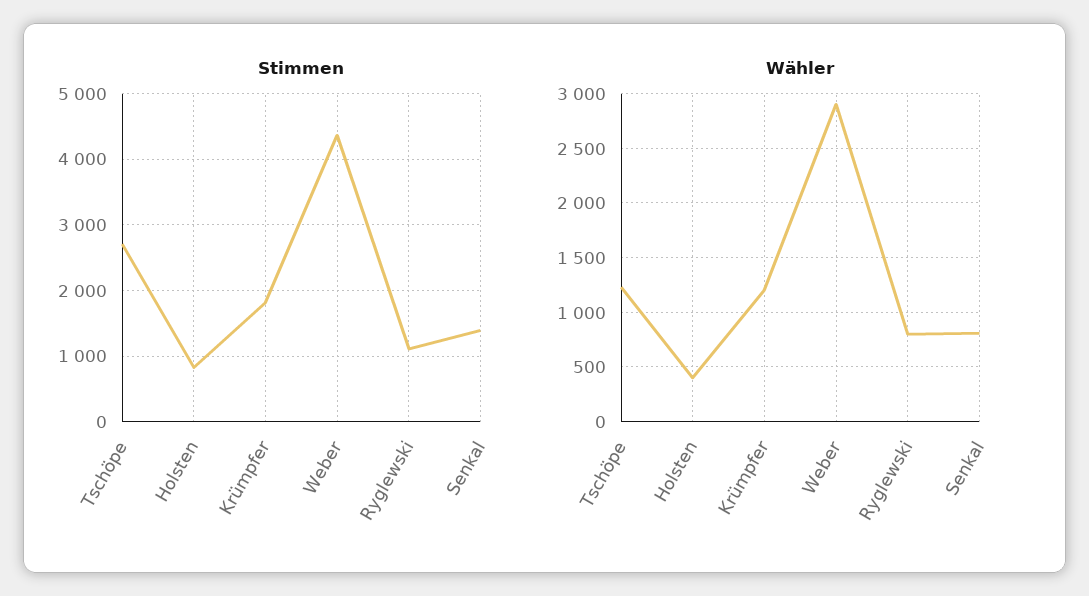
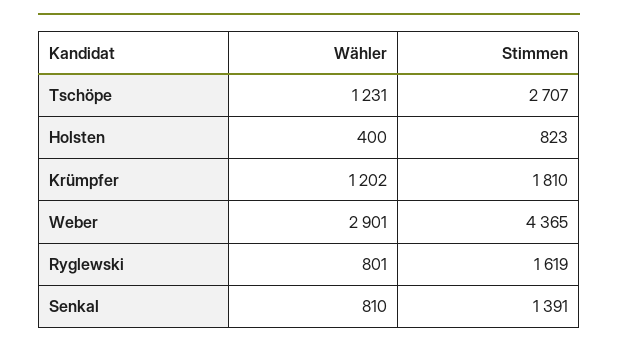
Stimmen, Ryglewski: 1100 -> 1619

